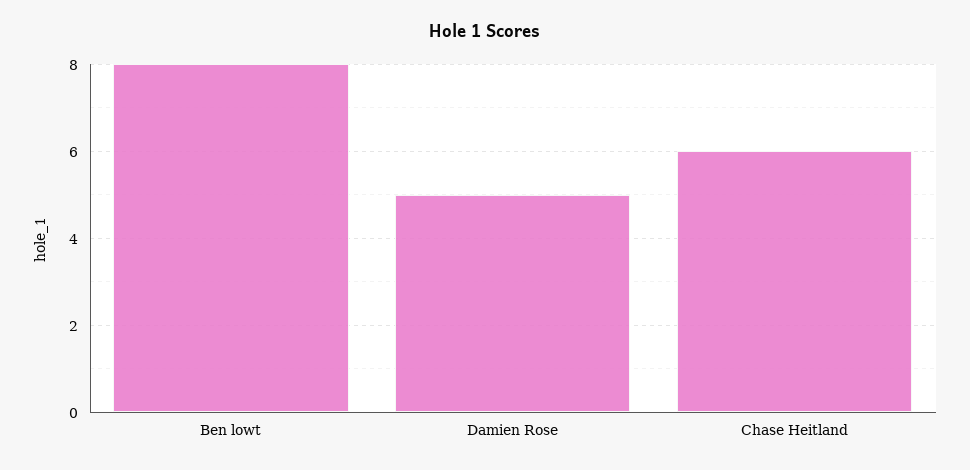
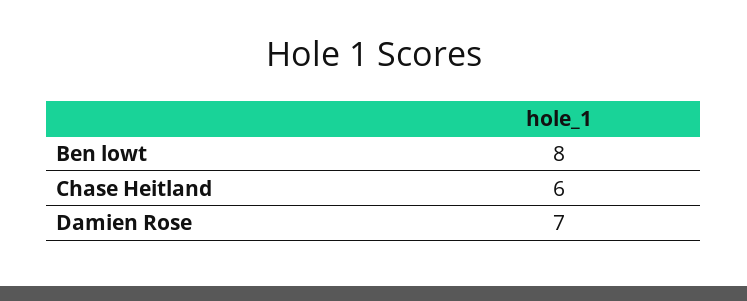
Damien Rose: 5 -> 7

